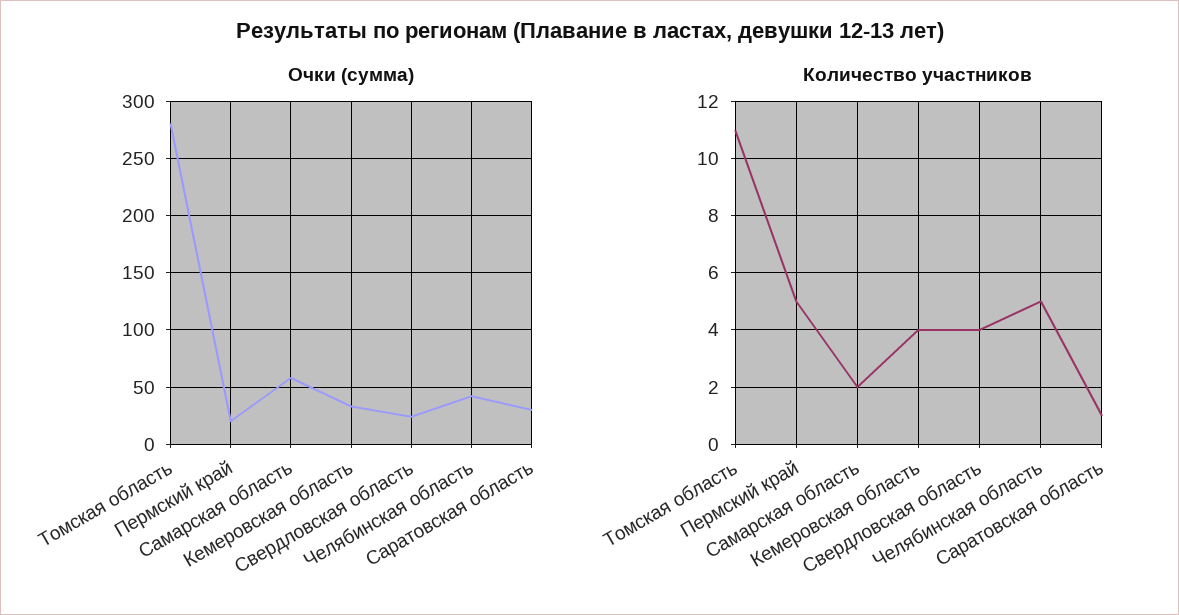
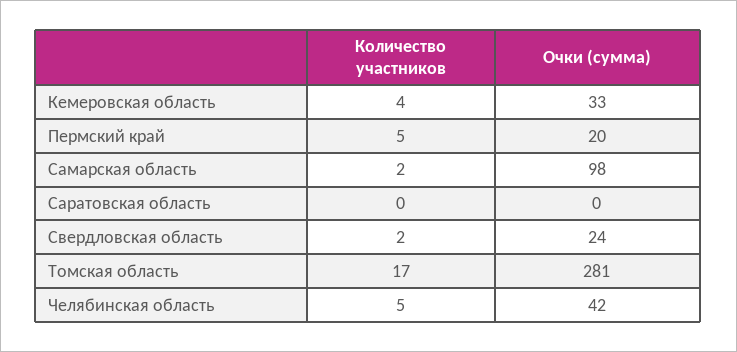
Очки (сумма), Самарская область: 60 -> 98
Очки (сумма), Саратовская область: 30 -> 0
Количество участников, Томская область: 11 -> 17
Количество участников, Свердловская область: 4 -> 2
Количество участников, Саратовская область: 1 -> 0

